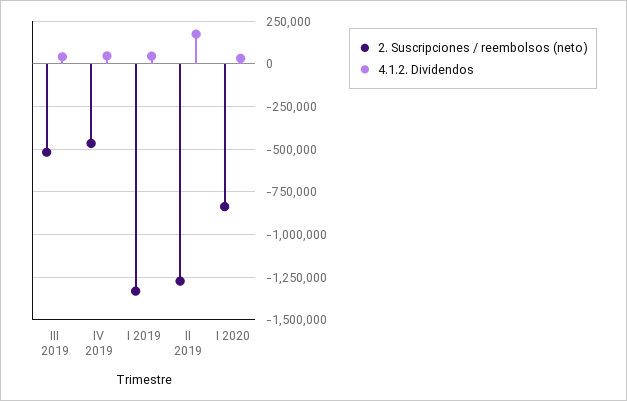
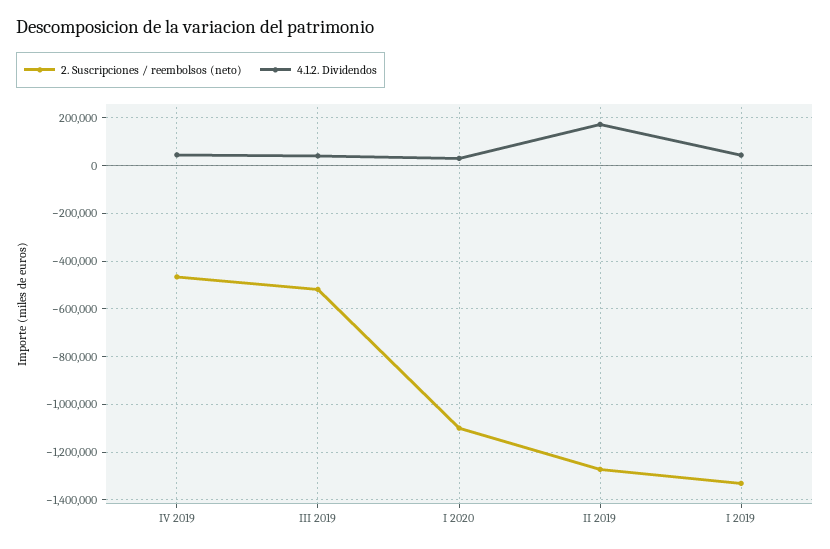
2. Suscripciones / reembolsos (neto), I 2020: -850000 -> -1100000

